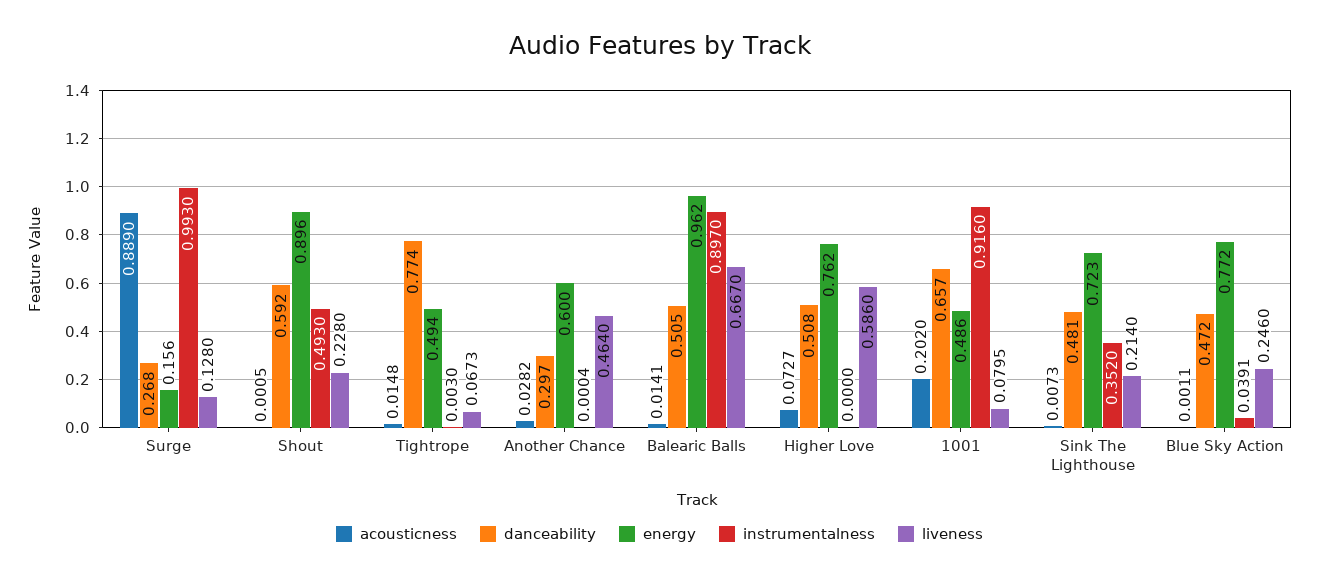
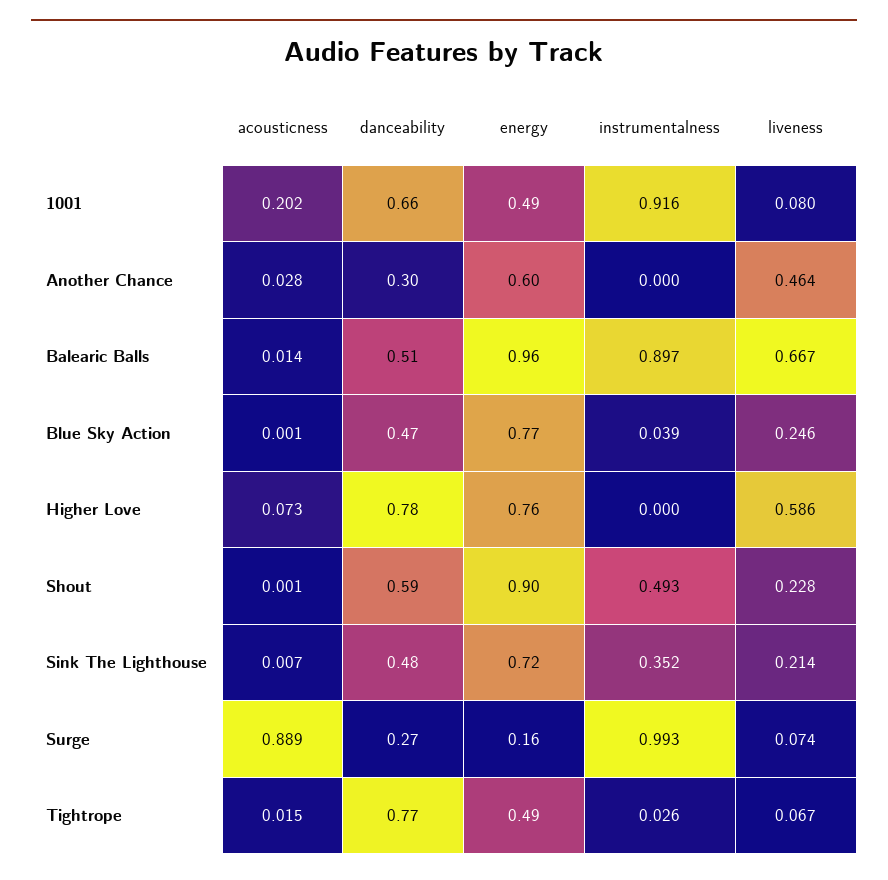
liveness, Surge: 0.128 -> 0.074
instrumentalness, Tightrope: 0.003 -> 0.026
danceability, Higher Love: 0.508 -> 0.78

